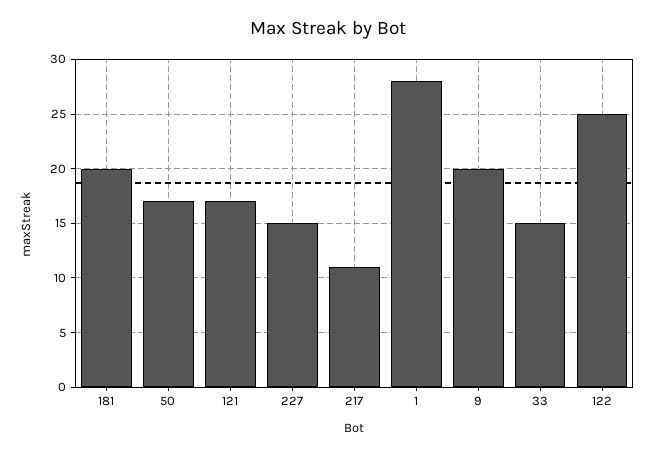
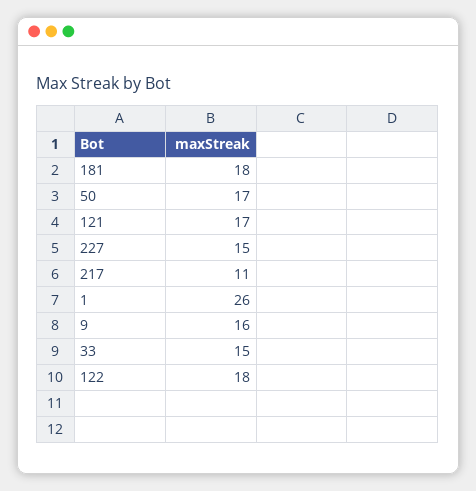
181: 20 -> 18
1: 28 -> 26
9: 20 -> 16
122: 25 -> 18

